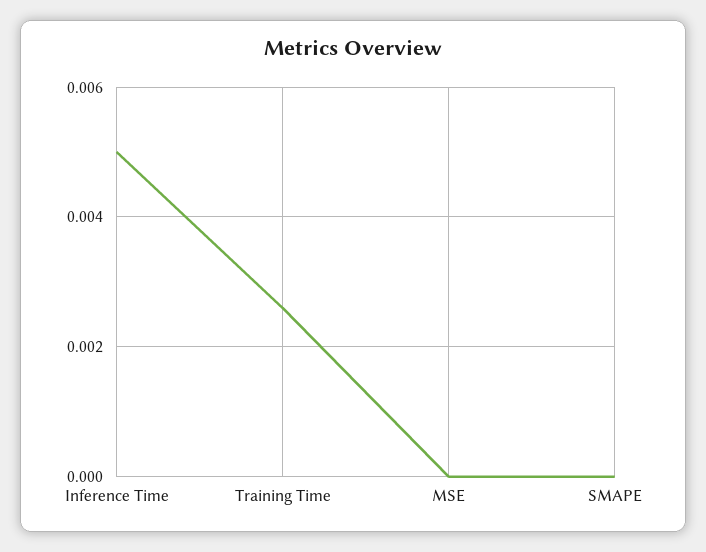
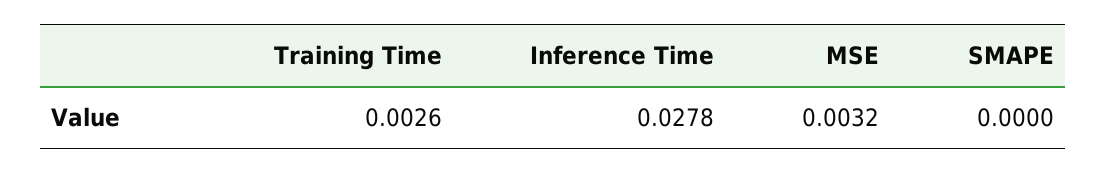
Inference Time: 0.005 -> 0.0278
MSE: 0 -> 0.0032

